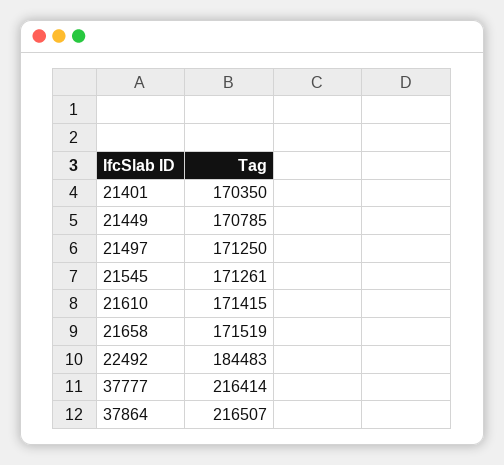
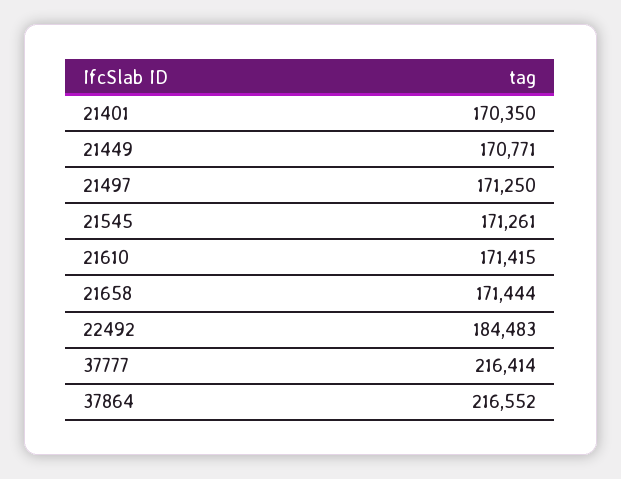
21449: 170785 -> 170771
21658: 171519 -> 171444
37864: 216507 -> 216552

